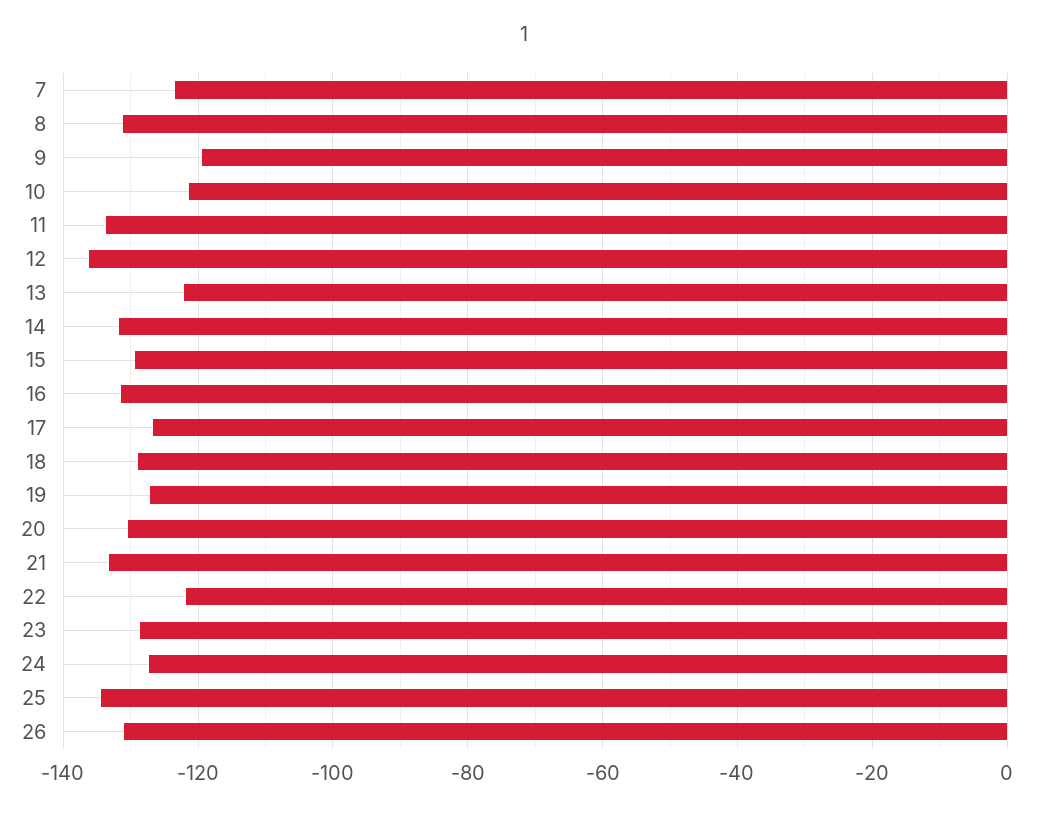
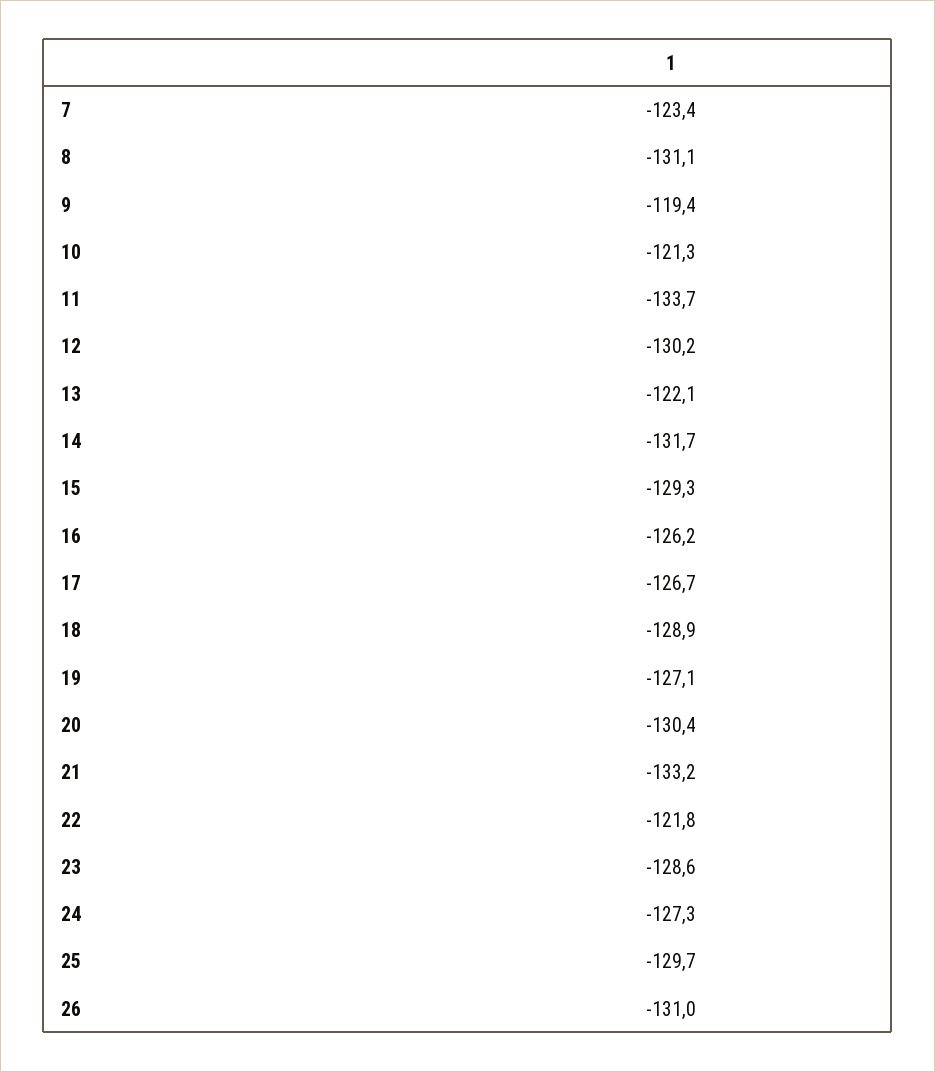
12: -136 -> -130.2
16: -132 -> -126.2
25: -134 -> -129.7

